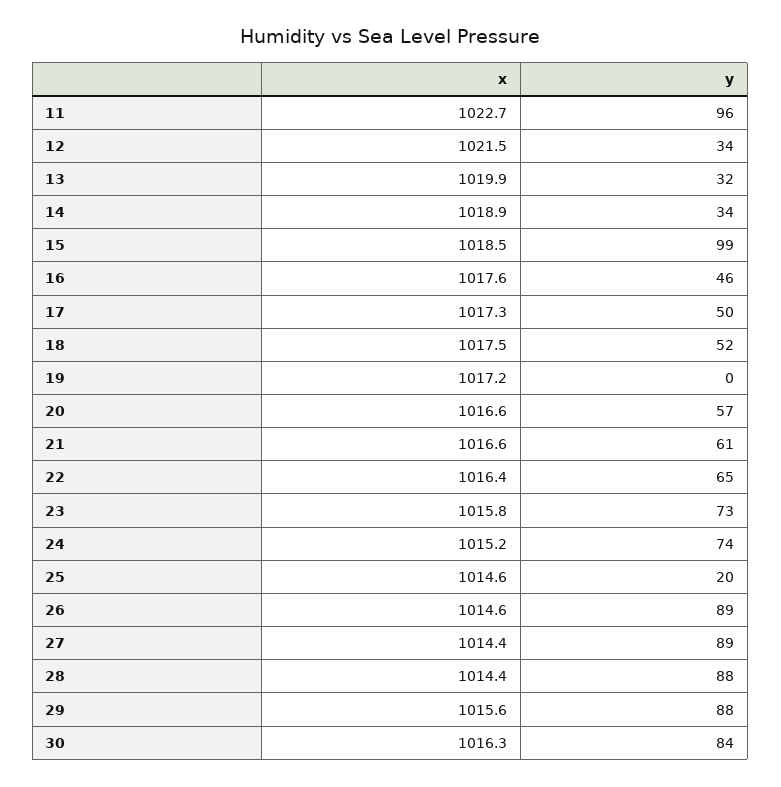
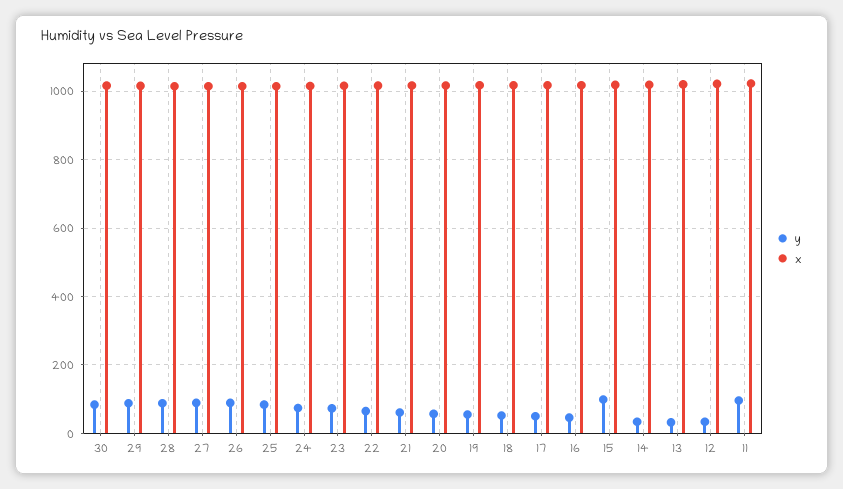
y, 19: 0 -> 60
y, 25: 20 -> 80

